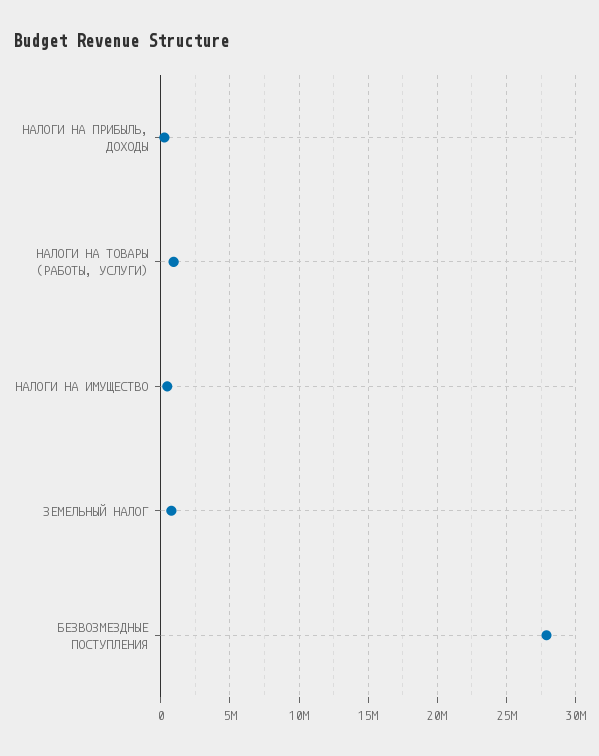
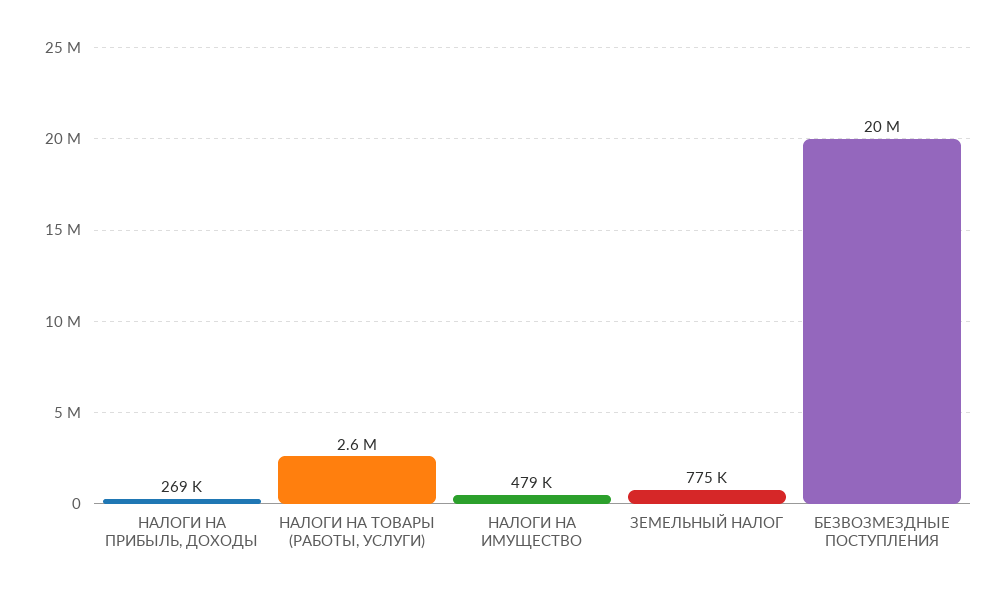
НАЛОГИ НА ТОВАРЫ (РАБОТЫ, УСЛУГИ): 1000000 -> 2600000
БЕЗВОЗМЕЗДНЫЕ ПОСТУПЛЕНИЯ: 28000000 -> 20000000

